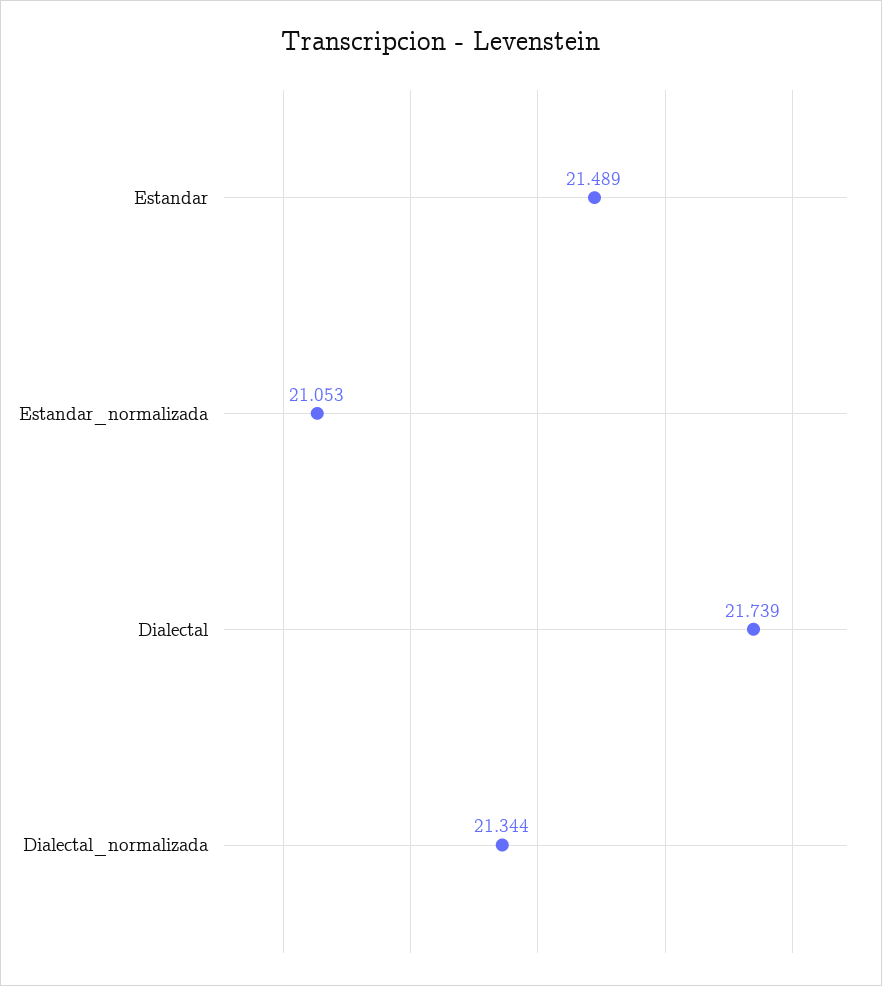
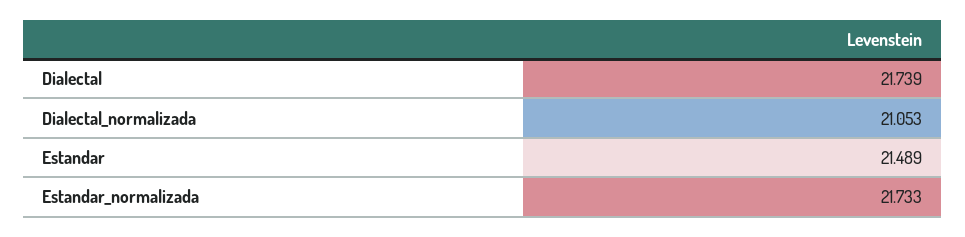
Estandar_normalizada: 21.053 -> 21.733
Dialectal_normalizada: 21.344 -> 21.053

